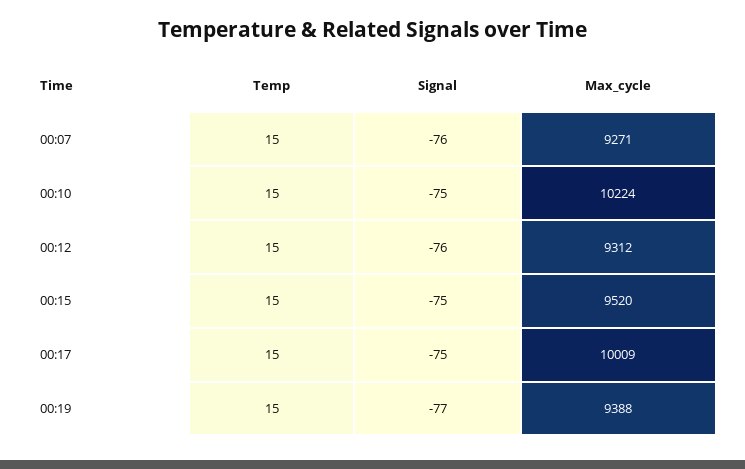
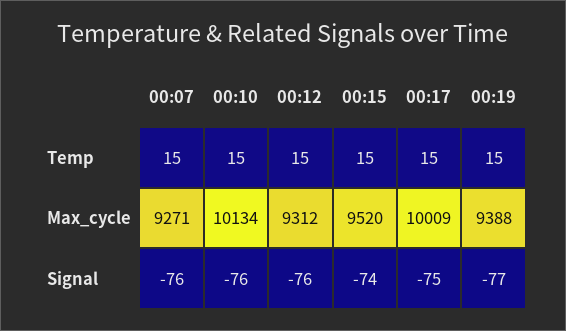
Signal, 00:10: -75 -> -76
Max_cycle, 00:10: 10224 -> 10134
Signal, 00:15: -75 -> -74

